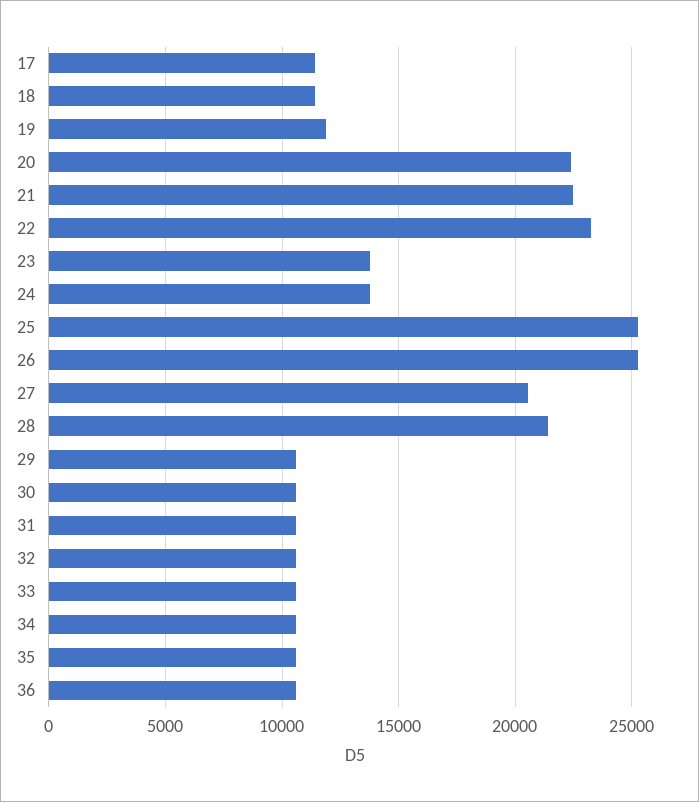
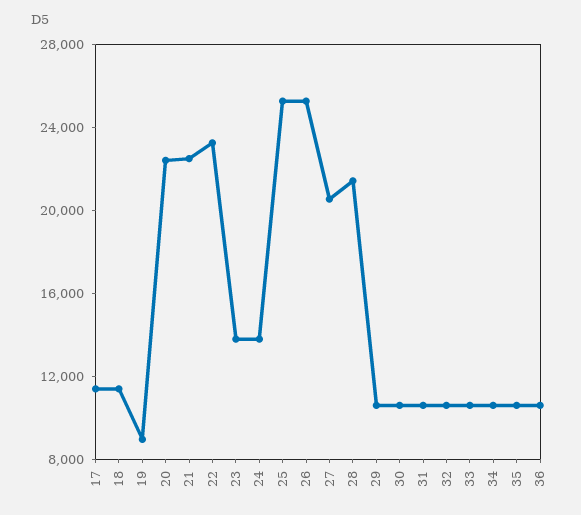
19: 12000 -> 9000

